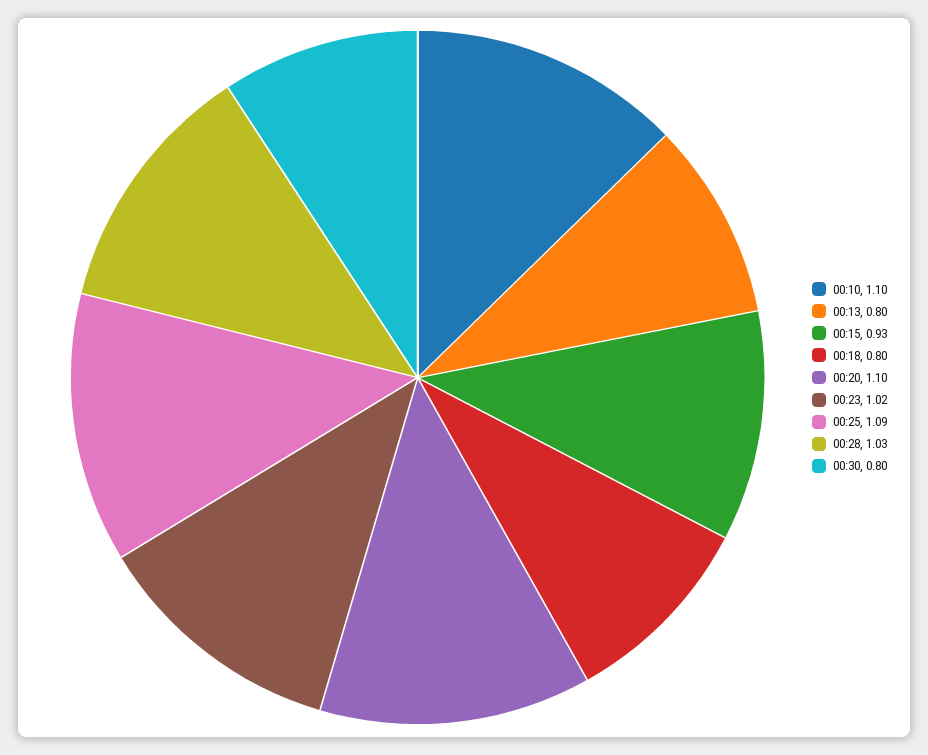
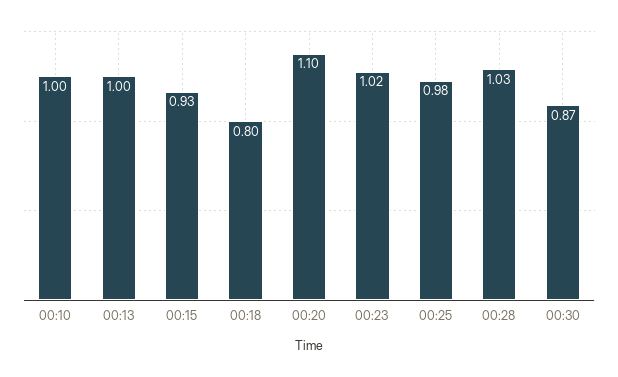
00:10: 1.1 -> 1
00:13: 0.8 -> 1
00:25: 1.09 -> 0.98
00:30: 0.8 -> 0.87

